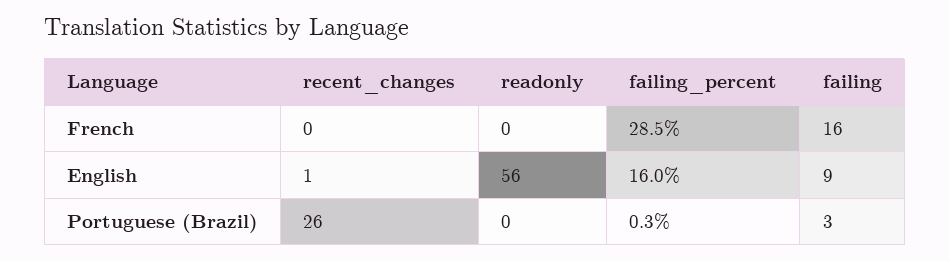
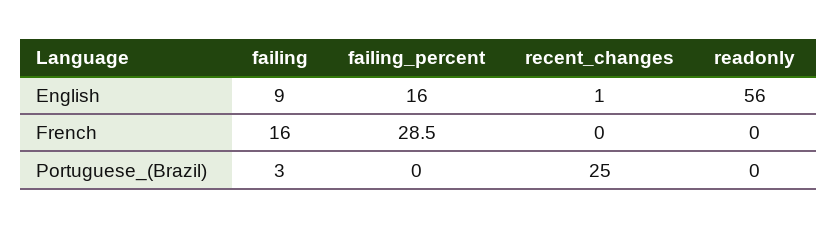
recent_changes, Portuguese (Brazil): 26 -> 25
failing_percent, Portuguese (Brazil): 0.3 -> 0

